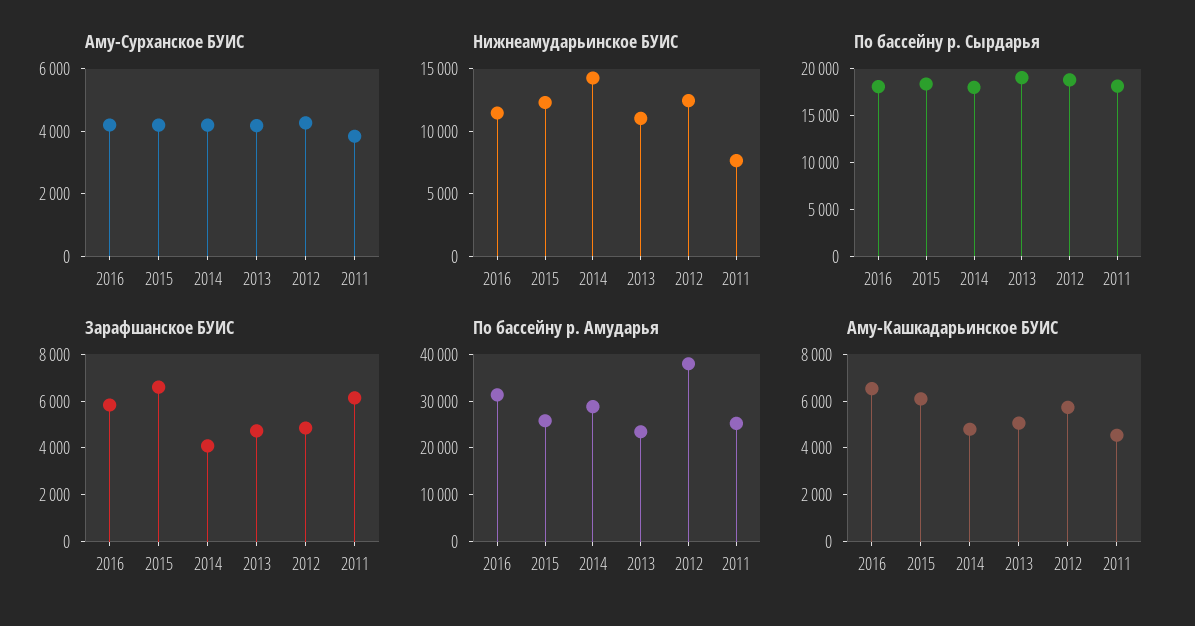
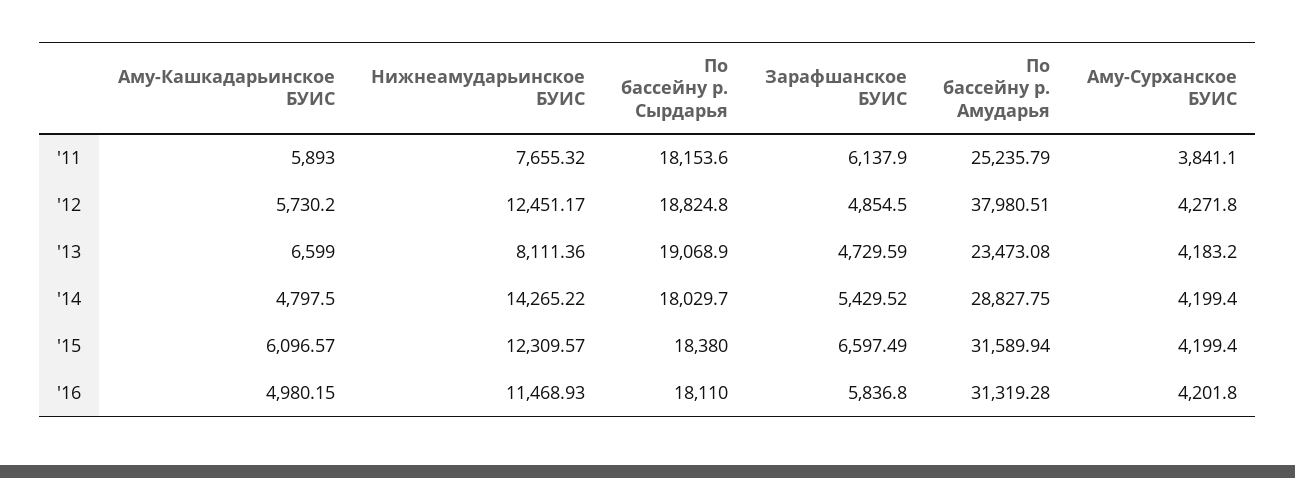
Нижнеамударьинское БУИС, 2013: 11000 -> 8111.36
Зарафшанское БУИС, 2014: 4000 -> 5429.52
По бассейну р. Амударья, 2015: 26000 -> 31589.94
Аму-Кашкадарьинское БУИС, 2016: 6500 -> 4980.15
Аму-Кашкадарьинское БУИС, 2013: 5000 -> 6599
Аму-Кашкадарьинское БУИС, 2011: 4500 -> 5893

